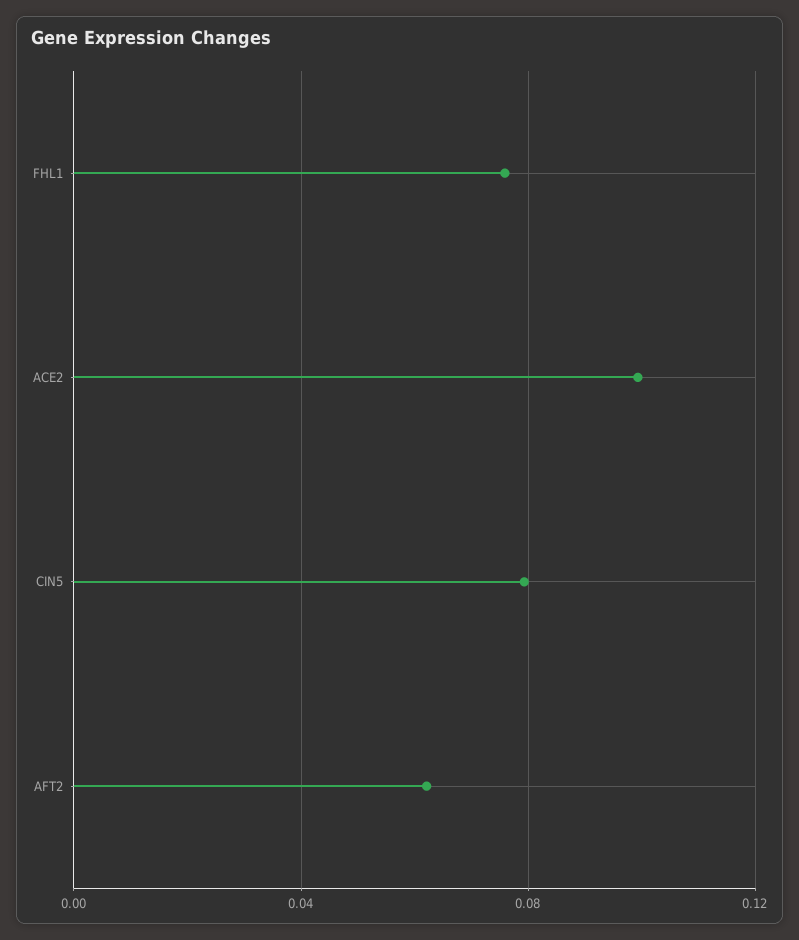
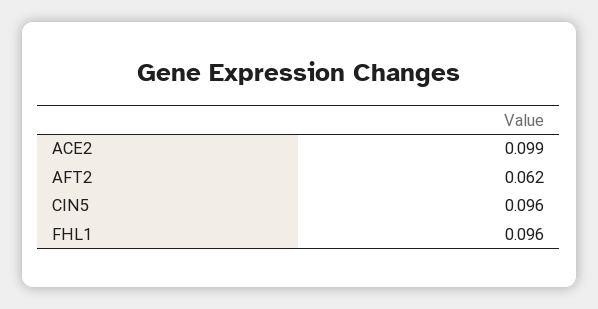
FHL1: 0.075 -> 0.096
CIN5: 0.08 -> 0.096

